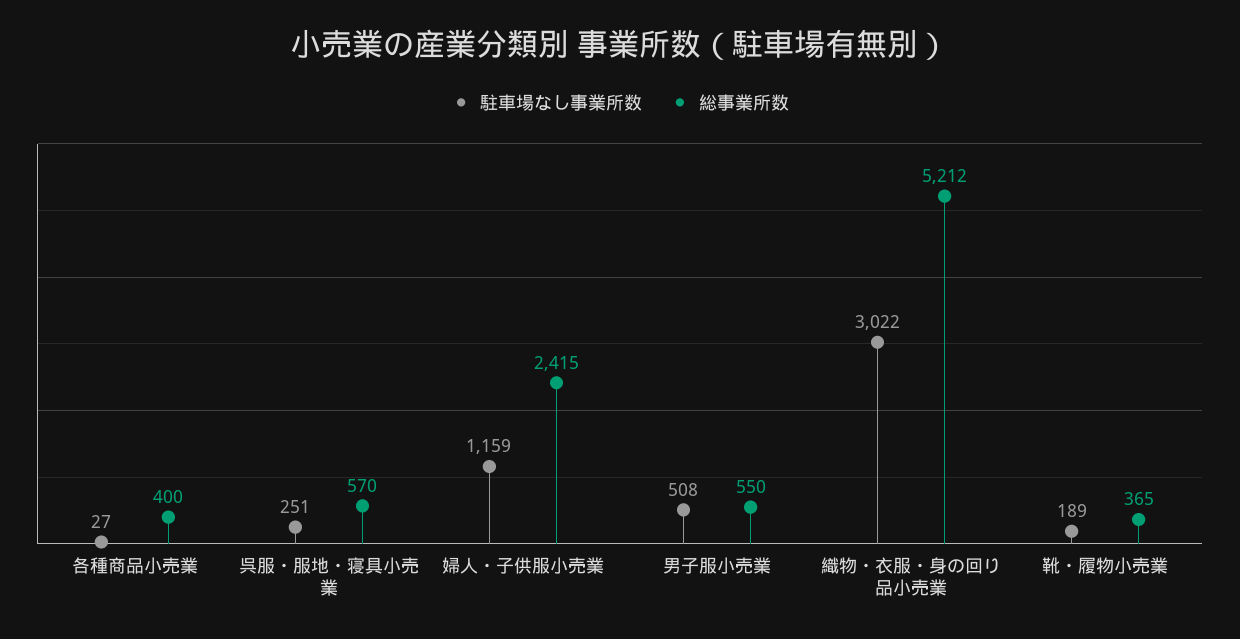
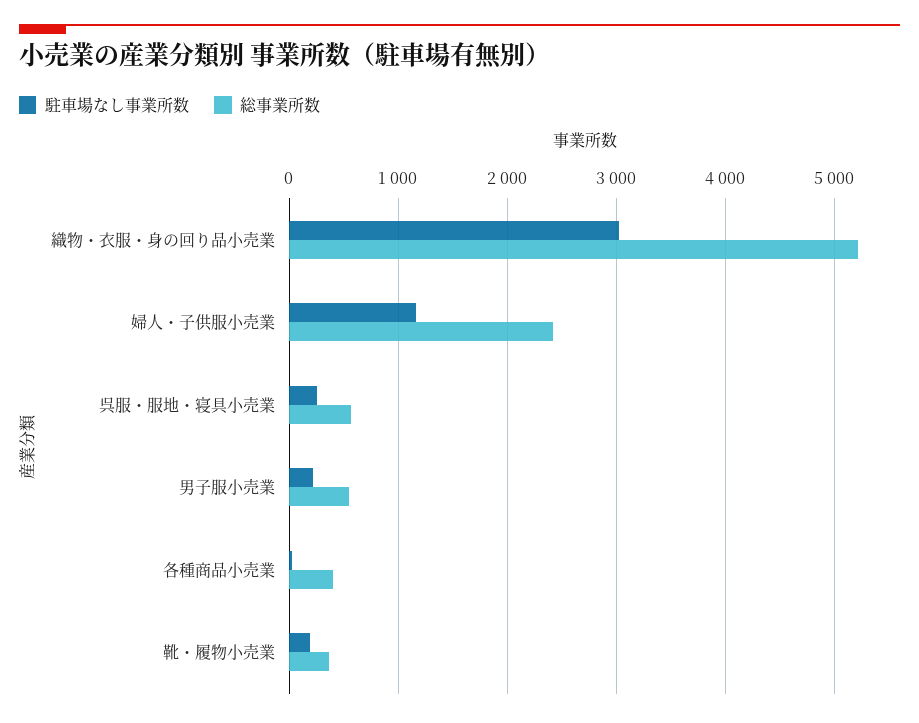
駐車場なし事業所数, 男子服小売業: 508 -> 200

